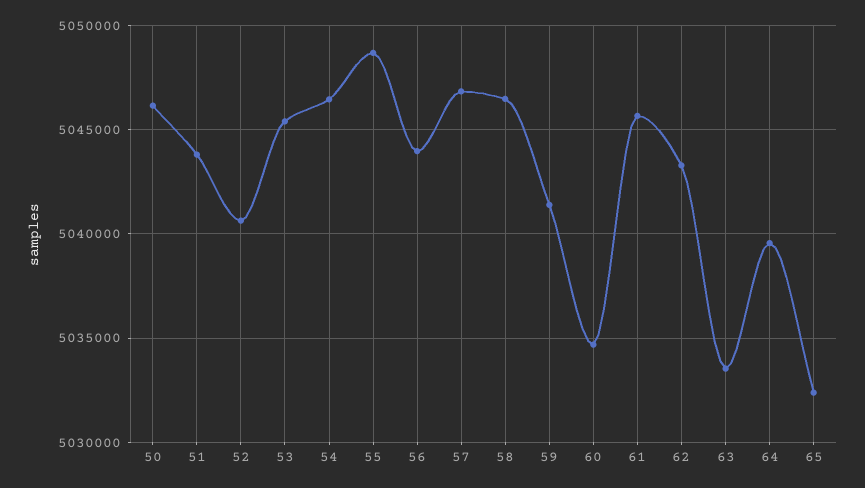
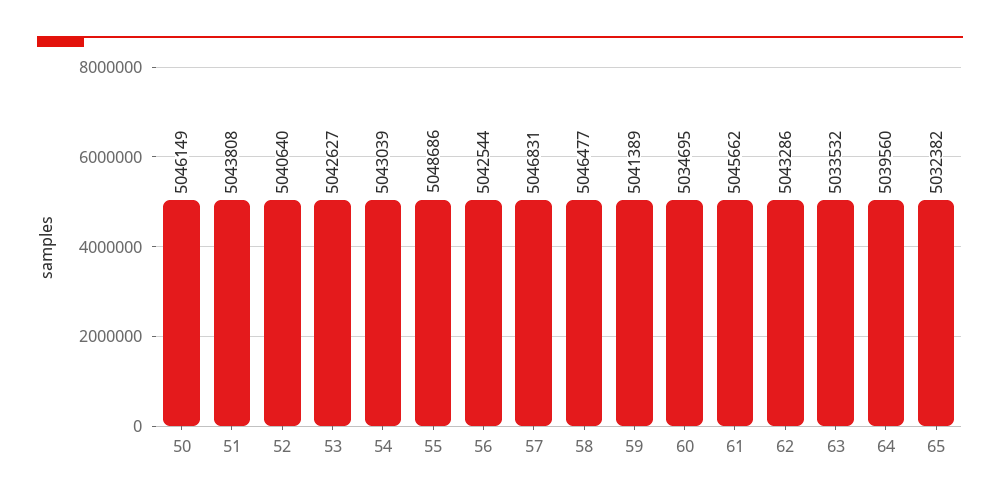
53: 5045500 -> 5042627
54: 5046500 -> 5043039
56: 5044000 -> 5042544

